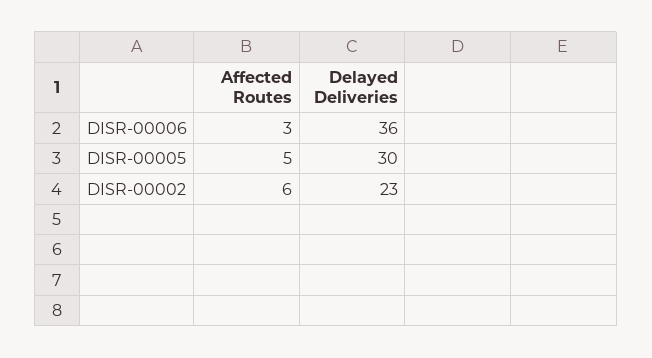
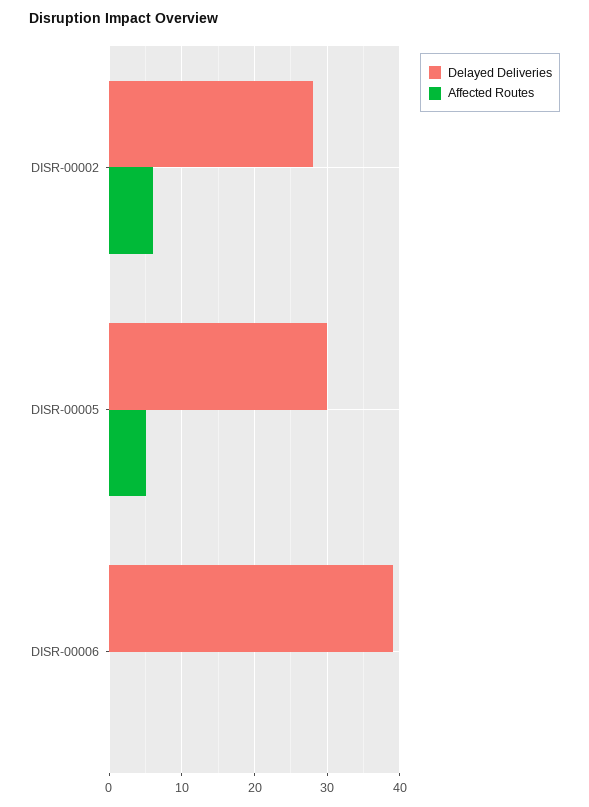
Affected Routes, DISR-00006: 3 -> 0
Delayed Deliveries, DISR-00006: 36 -> 39
Delayed Deliveries, DISR-00002: 23 -> 28

